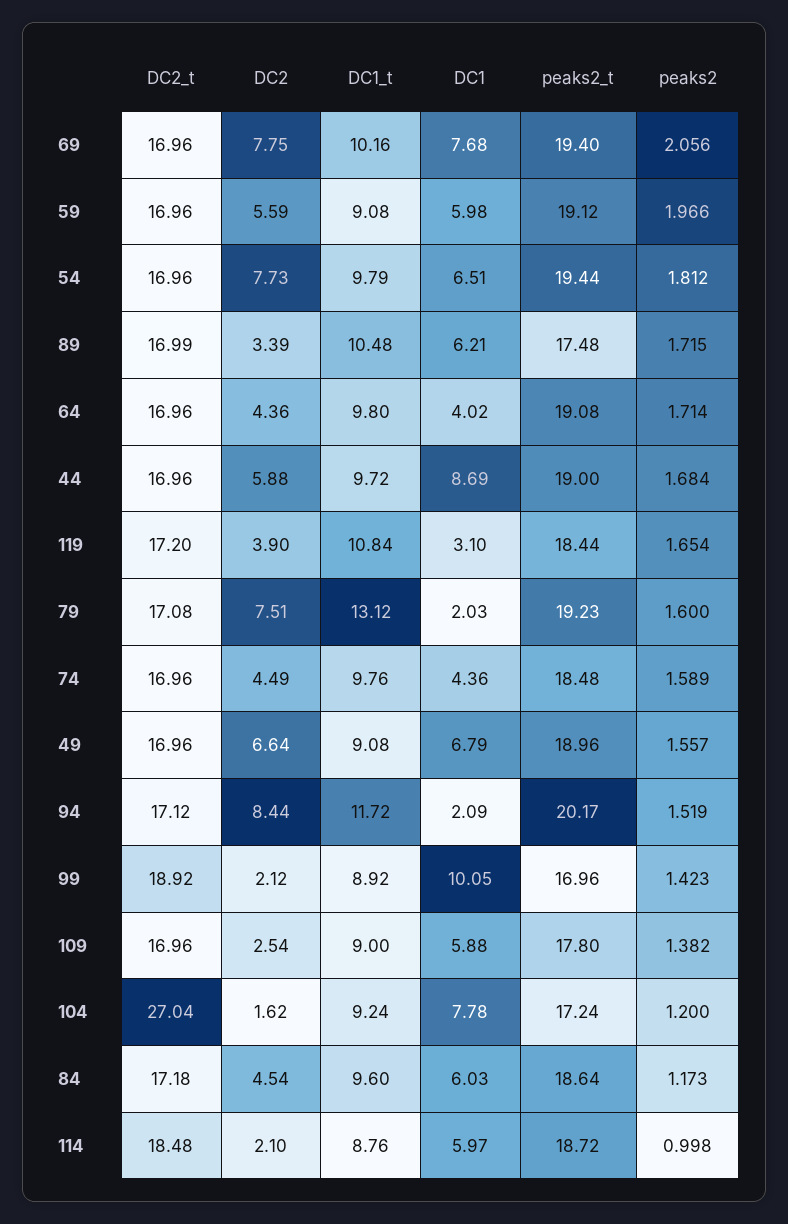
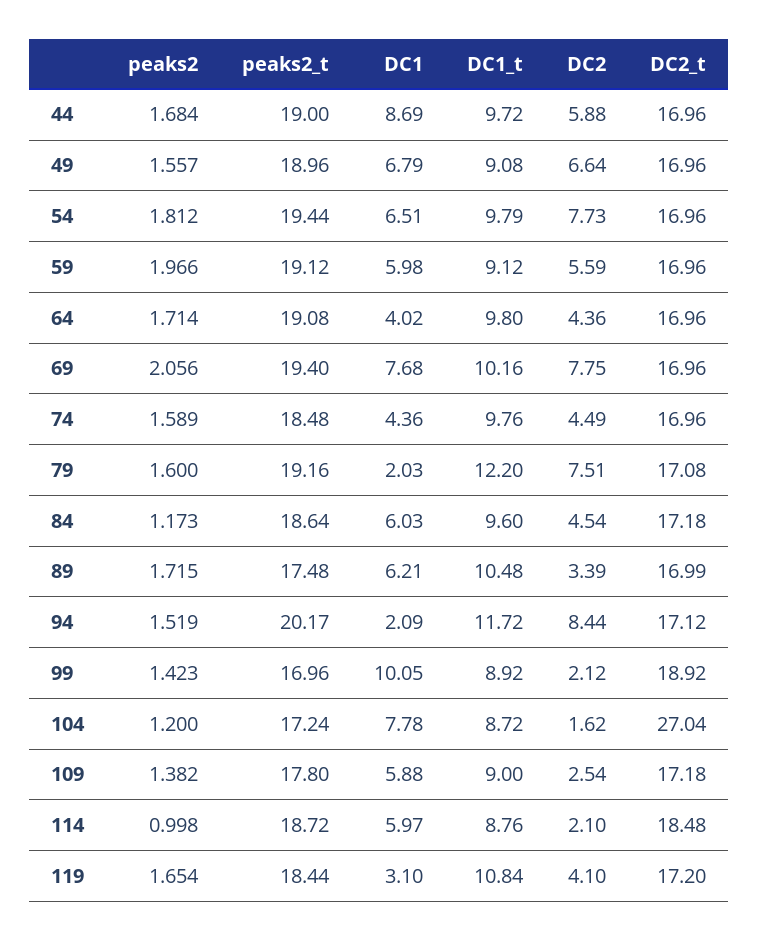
DC1_t, 59: 9.08 -> 9.12
DC2, 119: 3.9 -> 4.1
DC1_t, 79: 13.12 -> 12.2
peaks2_t, 79: 19.23 -> 19.16
DC2_t, 109: 16.96 -> 17.18
DC1_t, 104: 9.24 -> 8.72

